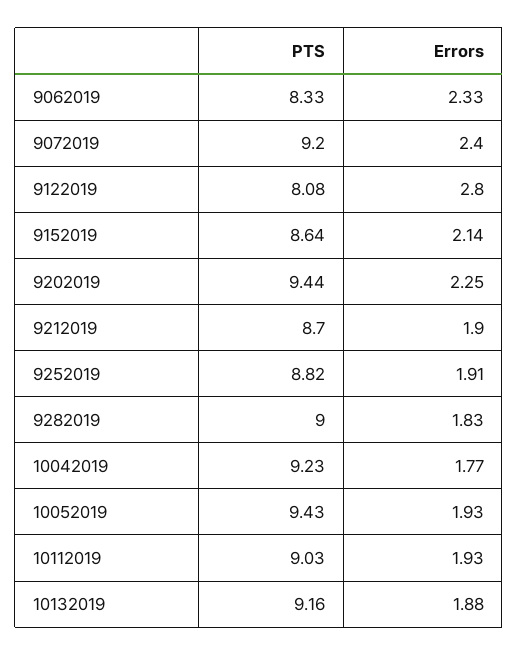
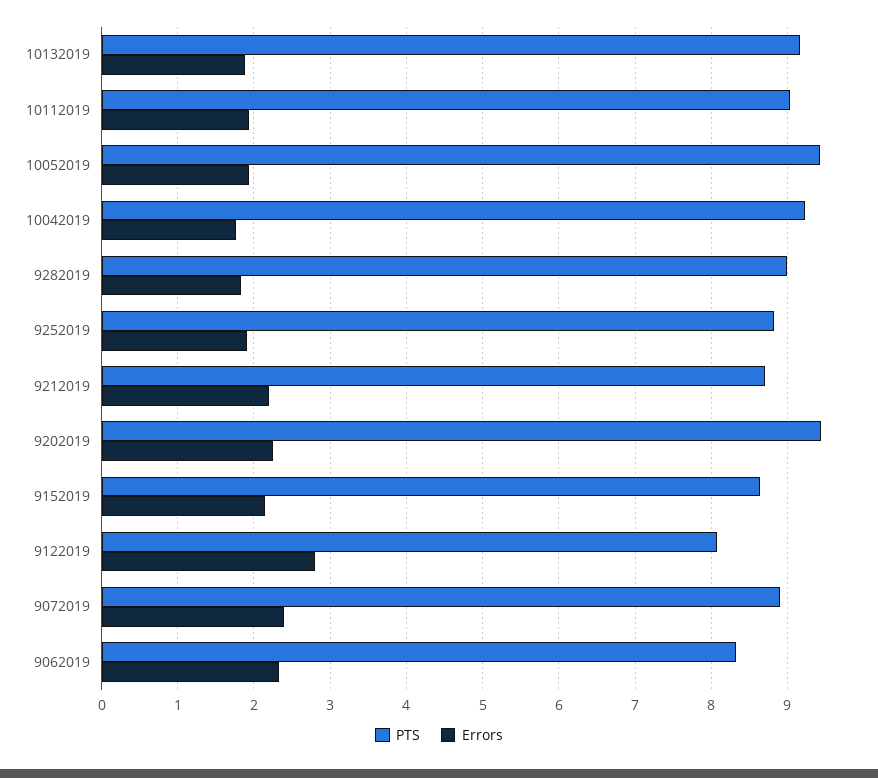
PTS, 9072019: 9.2 -> 8.9
Errors, 9212019: 1.9 -> 2.2

